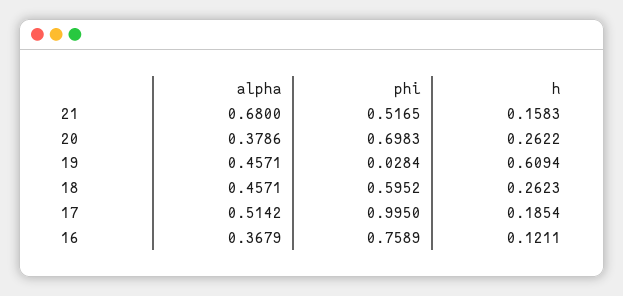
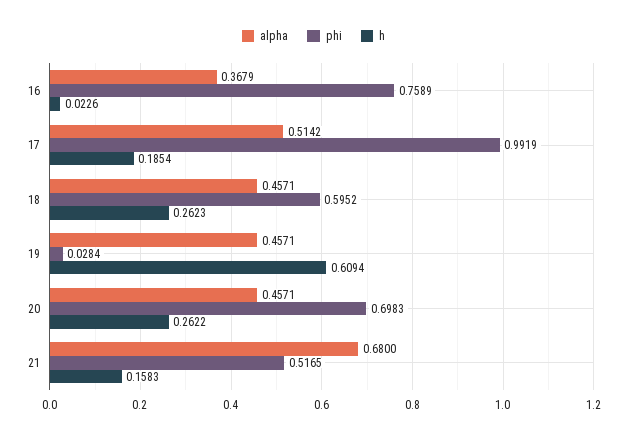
alpha, 20: 0.3786 -> 0.4571
phi, 17: 0.995 -> 0.9919
h, 16: 0.1211 -> 0.0226

